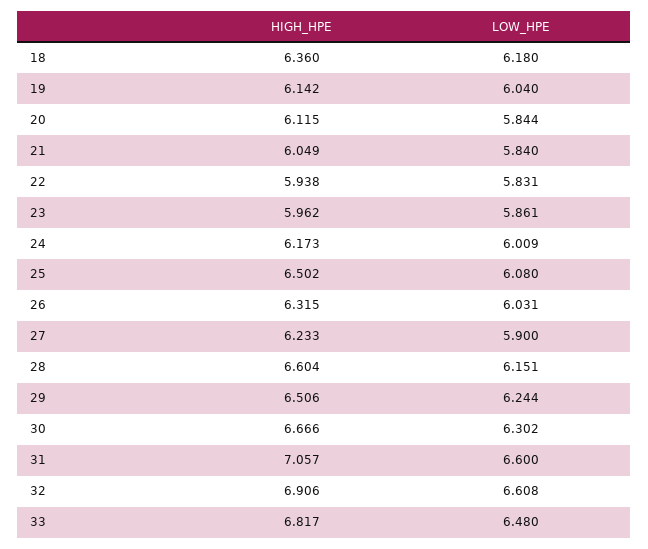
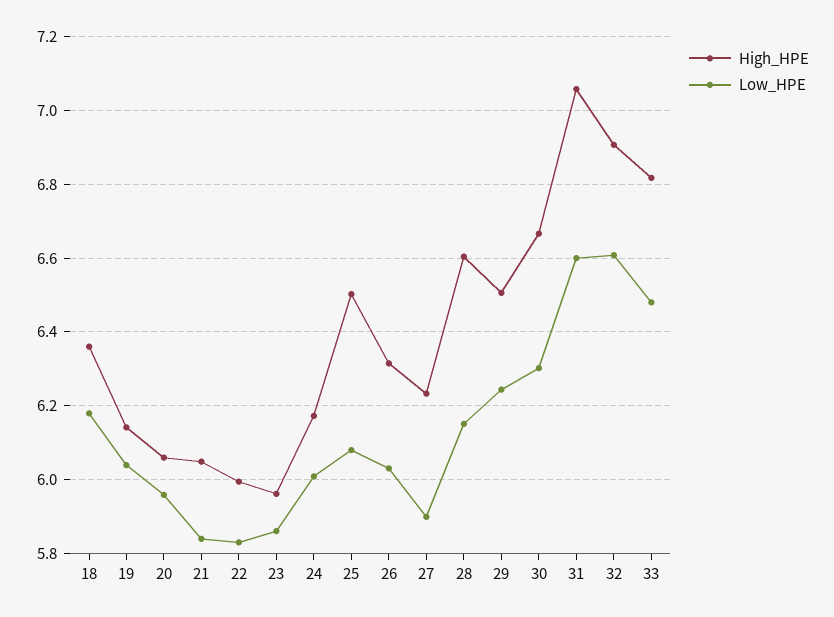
HIGH_HPE, 20: 6.115 -> 6.06
LOW_HPE, 20: 5.844 -> 5.96
HIGH_HPE, 22: 5.938 -> 6

